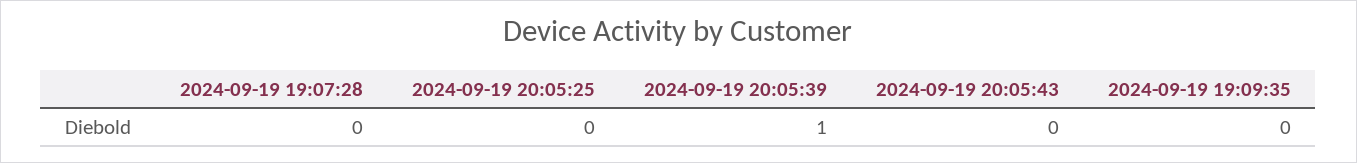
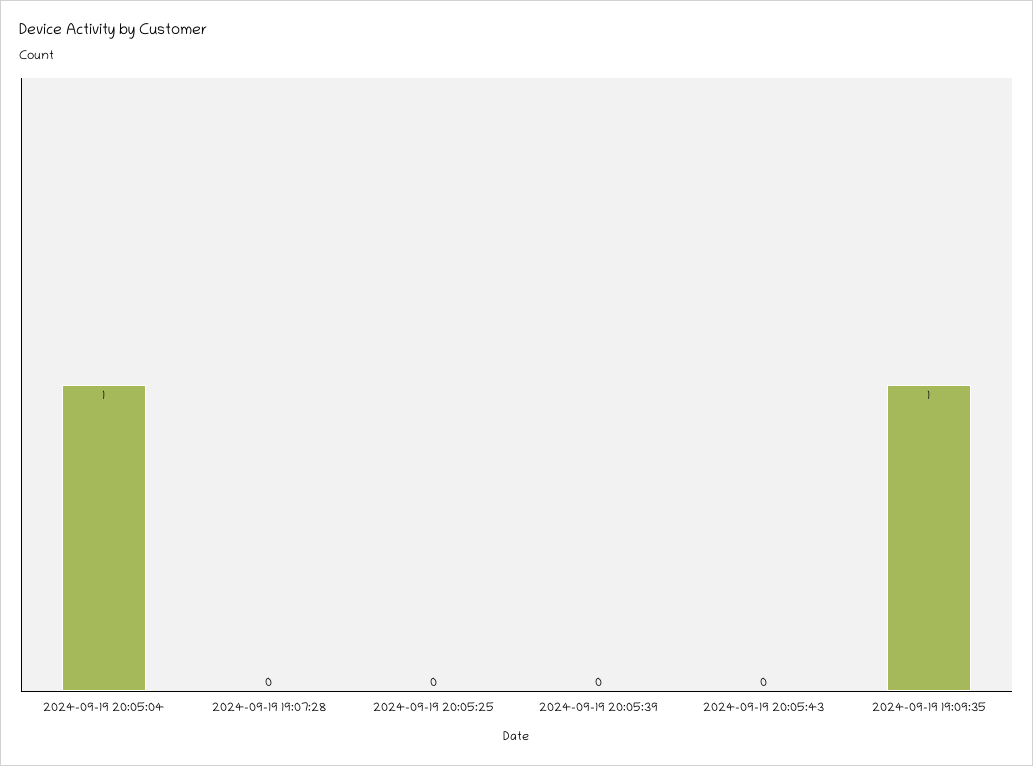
2024-09-19 20:05:39: 1 -> 0
2024-09-19 19:09:35: 0 -> 1
2024-09-19 20:05:04: none -> 1

